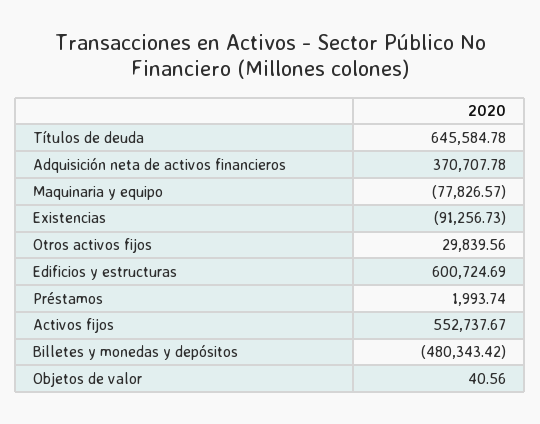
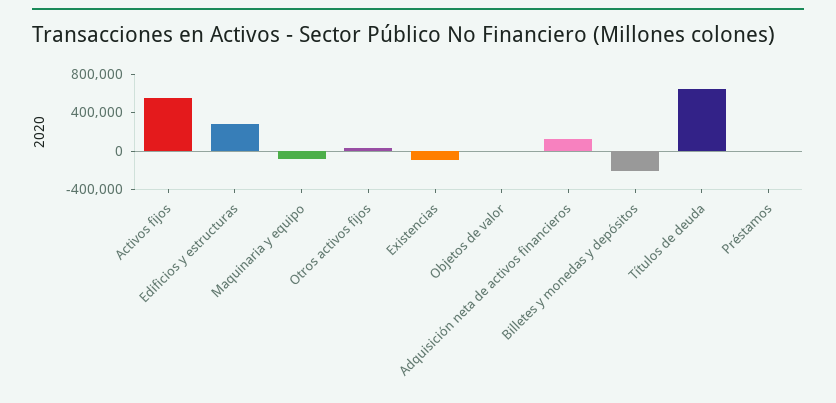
Adquisición neta de activos financieros: 370707.78 -> 100000
Edificios y estructuras: 600724.69 -> 300000
Billetes y monedas y depósitos: -480343.42 -> -200000

